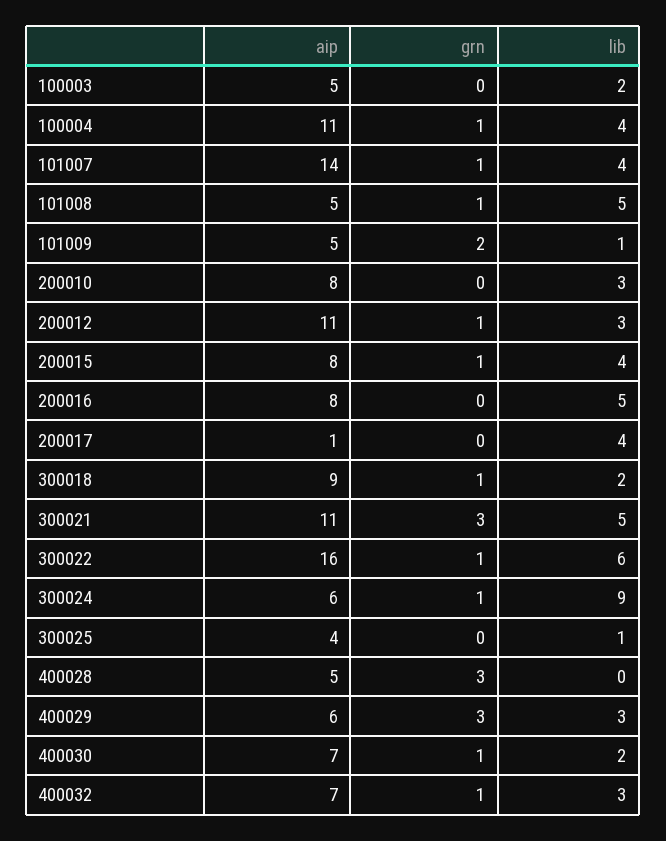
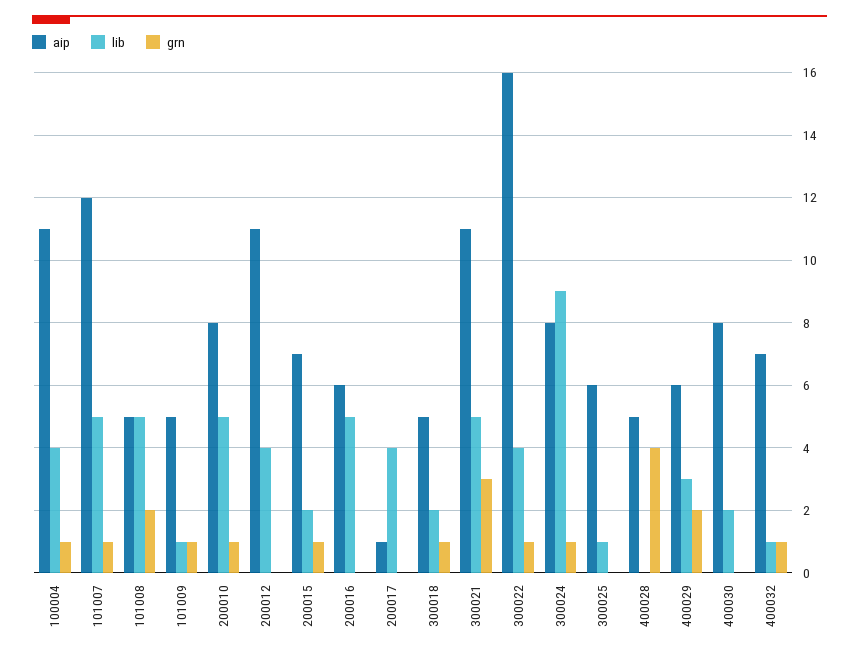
aip, 100003: 5 -> none
grn, 100003: 0 -> none
lib, 100003: 2 -> none
aip, 101007: 14 -> 12
lib, 101007: 4 -> 5
grn, 101008: 1 -> 2
grn, 101009: 2 -> 1
grn, 200010: 0 -> 1
lib, 200010: 3 -> 5
grn, 200012: 1 -> 0
lib, 200012: 3 -> 4
aip, 200015: 8 -> 7
lib, 200015: 4 -> 2
aip, 200016: 8 -> 6
aip, 300018: 9 -> 5
lib, 300022: 6 -> 4
aip, 300024: 6 -> 8
aip, 300025: 4 -> 6
grn, 400028: 3 -> 4
grn, 400029: 3 -> 2
aip, 400030: 7 -> 8
grn, 400030: 1 -> 0
lib, 400032: 3 -> 1

